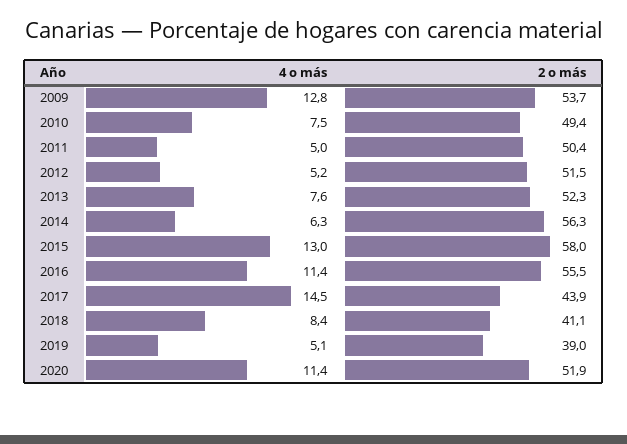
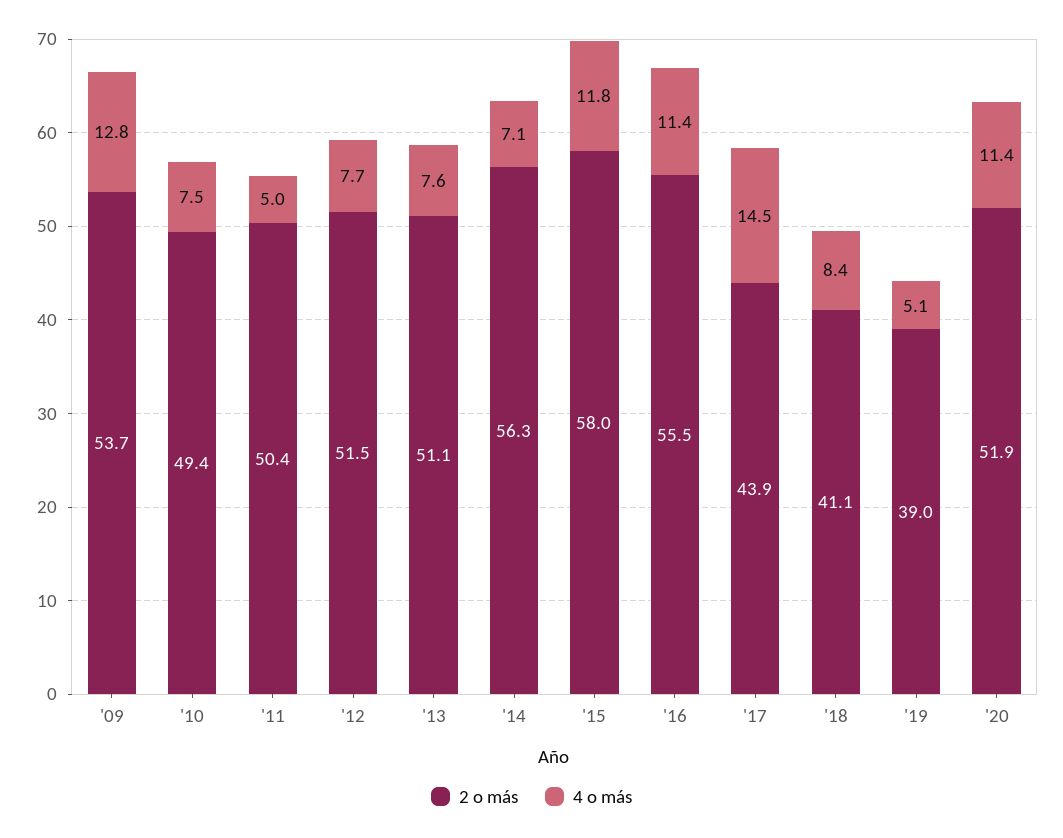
4 o más, 2012: 5.2 -> 7.7
2 o más, 2013: 52.3 -> 51.1
4 o más, 2014: 6.3 -> 7.1
4 o más, 2015: 13 -> 11.8

